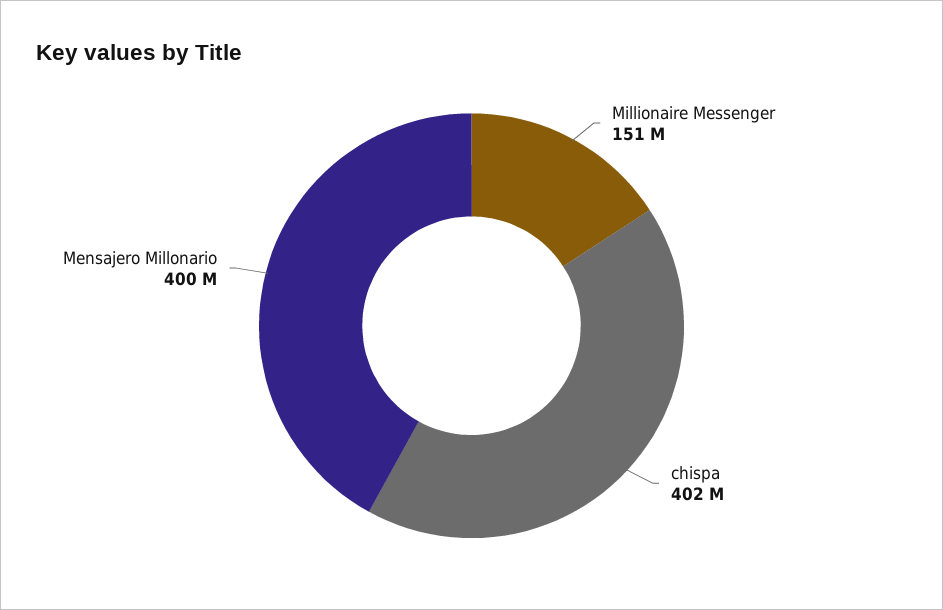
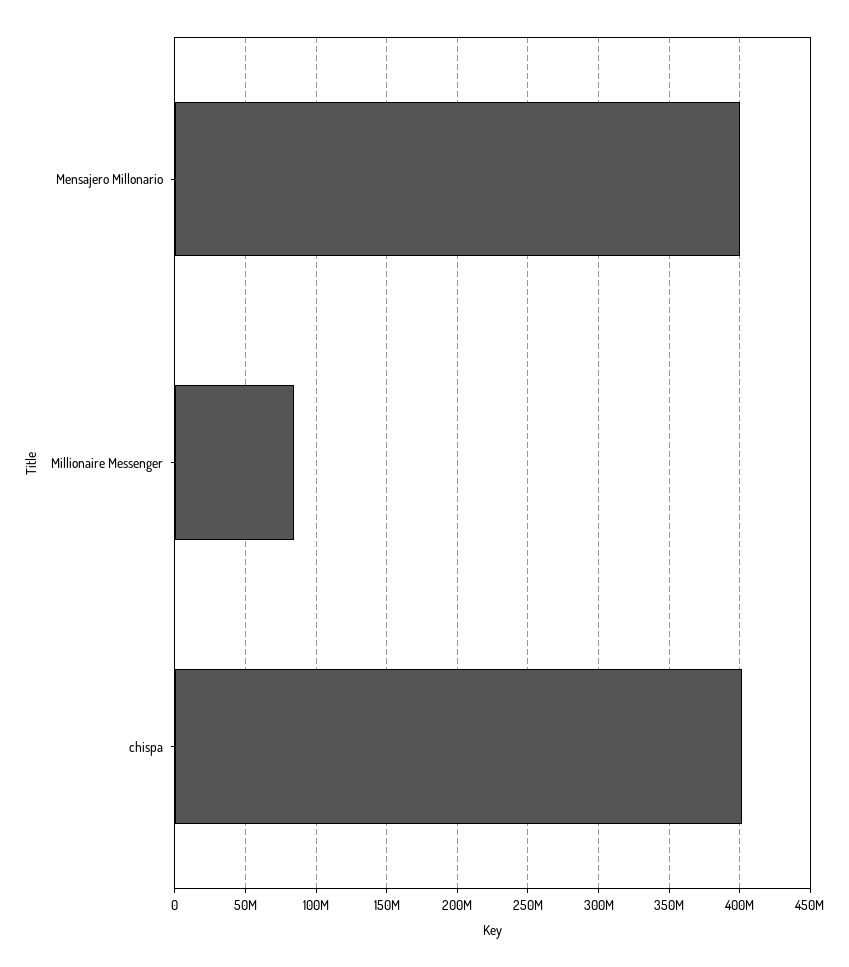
Millionaire Messenger: 151000000 -> 85000000

